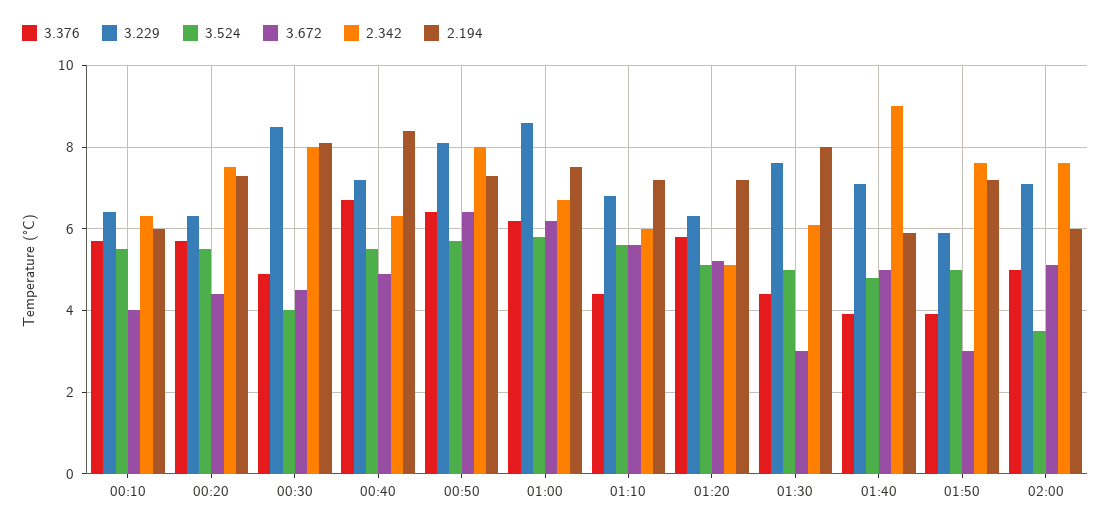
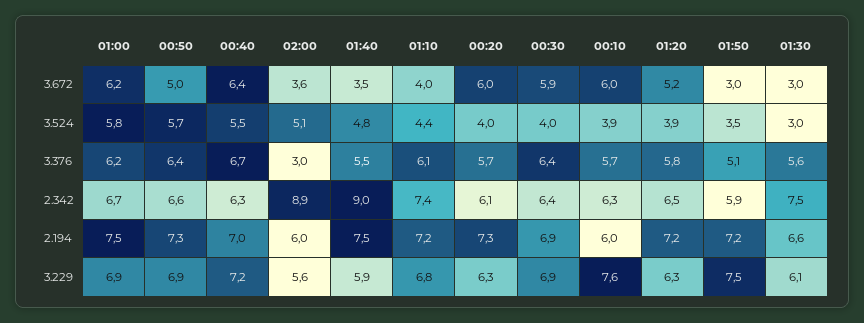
3.229, 00:10: 6.5 -> 7.6
3.524, 00:10: 5.5 -> 3.9
3.672, 00:10: 4 -> 6
3.524, 00:20: 5.5 -> 4
3.672, 00:20: 4.5 -> 6
2.342, 00:20: 7.5 -> 6.1
3.376, 00:30: 5 -> 6.4
3.229, 00:30: 8.5 -> 6.9
3.672, 00:30: 4.5 -> 5.9
2.342, 00:30: 8 -> 6.4
2.194, 00:30: 8 -> 6.9
3.672, 00:40: 5 -> 6.4
2.194, 00:40: 8.5 -> 7
3.229, 00:50: 8 -> 6.9
3.672, 00:50: 6.5 -> 5
2.342, 00:50: 8 -> 6.6
3.229, 01:00: 8.5 -> 6.9
3.376, 01:10: 4.5 -> 6.1
3.524, 01:10: 5.5 -> 4.4
3.672, 01:10: 5.5 -> 4
2.342, 01:10: 6 -> 7.4
3.524, 01:20: 5 -> 3.9
2.342, 01:20: 5 -> 6.5
3.376, 01:30: 4.5 -> 5.6
3.229, 01:30: 7.5 -> 6.1
3.524, 01:30: 5 -> 3
2.342, 01:30: 6 -> 7.5
2.194, 01:30: 8 -> 6.6
3.376, 01:40: 4 -> 5.5
3.229, 01:40: 7 -> 5.9
3.672, 01:40: 5 -> 3.5
2.194, 01:40: 6 -> 7.5
3.376, 01:50: 4 -> 5.1
3.229, 01:50: 6 -> 7.5
3.524, 01:50: 5 -> 3.5
2.342, 01:50: 7.5 -> 5.9
3.376, 02:00: 5 -> 3
3.229, 02:00: 7 -> 5.6
3.524, 02:00: 3.5 -> 5.1
3.672, 02:00: 5 -> 3.6
2.342, 02:00: 7.5 -> 8.9

